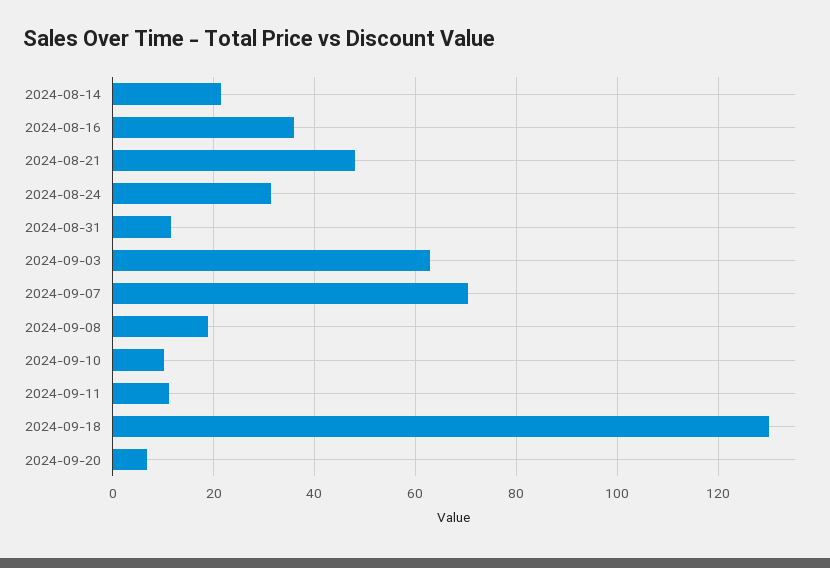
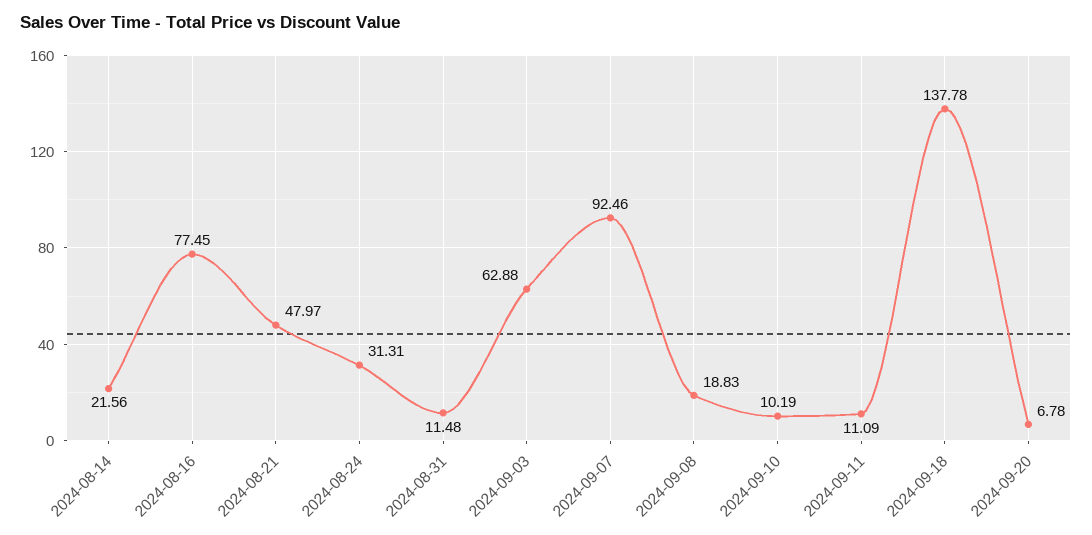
2024-08-16: 36 -> 77.45
2024-09-07: 70 -> 92.46
2024-09-18: 130 -> 137.78

